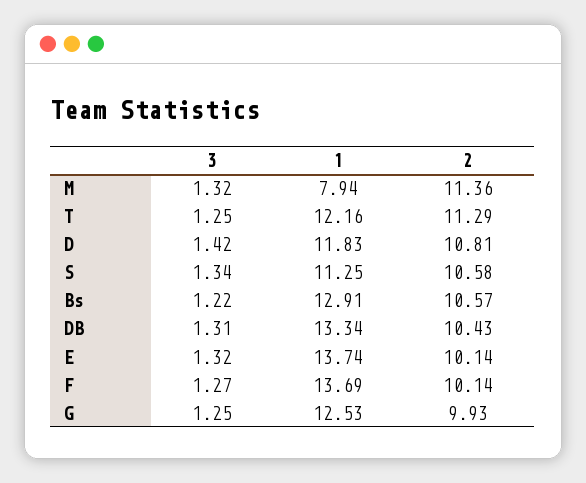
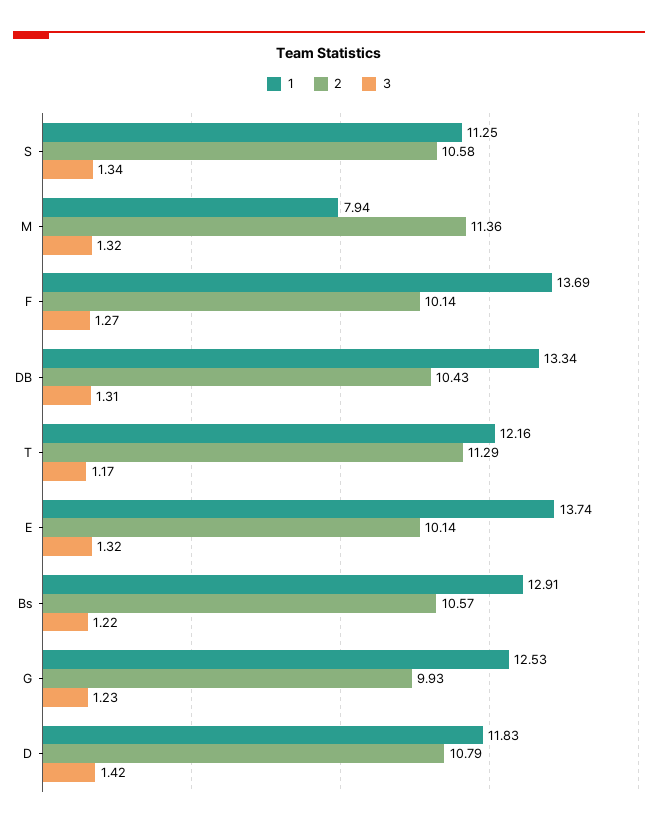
3, T: 1.25 -> 1.17
2, D: 10.81 -> 10.79
3, G: 1.25 -> 1.23

